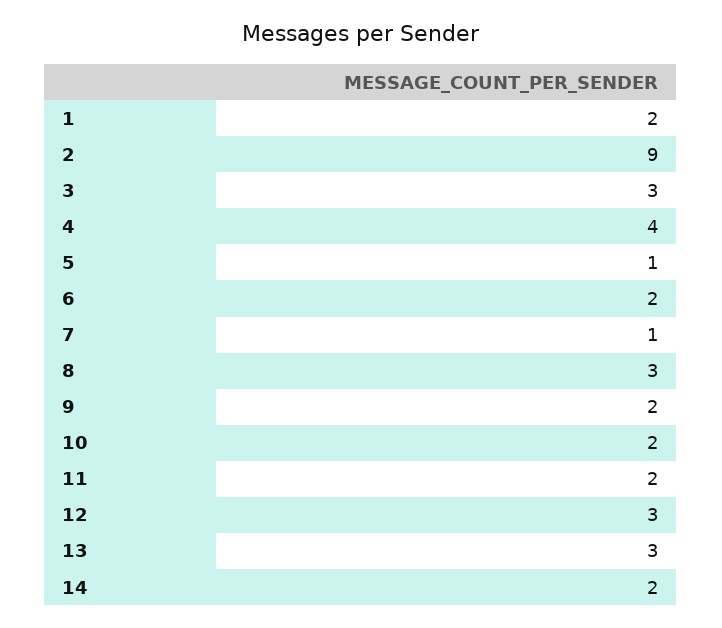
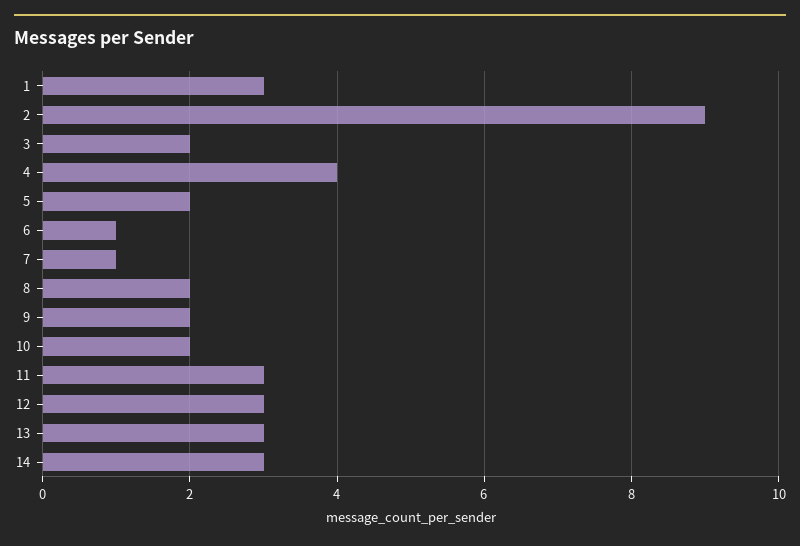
1: 2 -> 3
3: 3 -> 2
5: 1 -> 2
6: 2 -> 1
8: 3 -> 2
11: 2 -> 3
14: 2 -> 3

